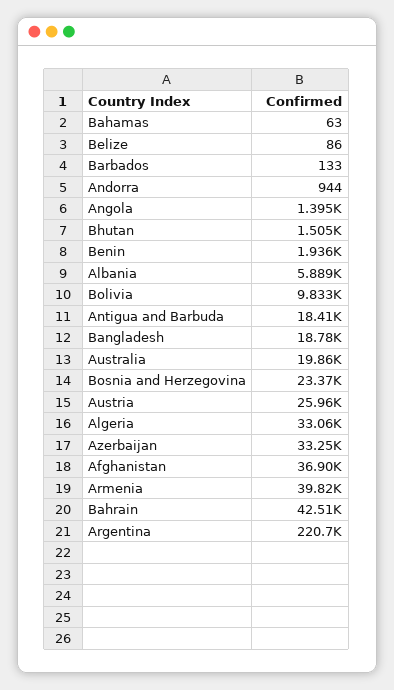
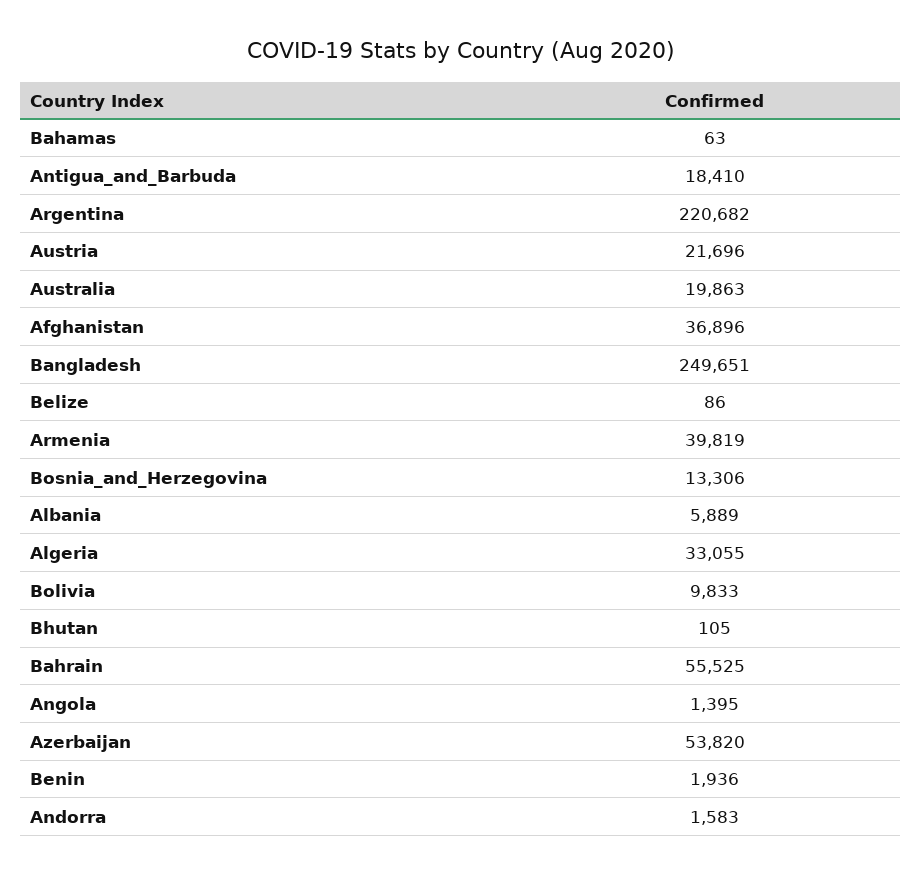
Barbados: 133 -> none
Andorra: 944 -> 1583
Bhutan: 1505 -> 105
Bangladesh: 18780 -> 249651
Bosnia and Herzegovina: 23370 -> 13306
Austria: 25960 -> 21696
Azerbaijan: 33250 -> 53820
Bahrain: 42510 -> 55525

